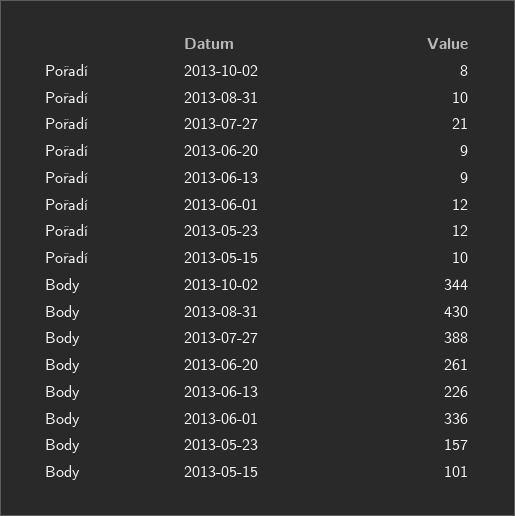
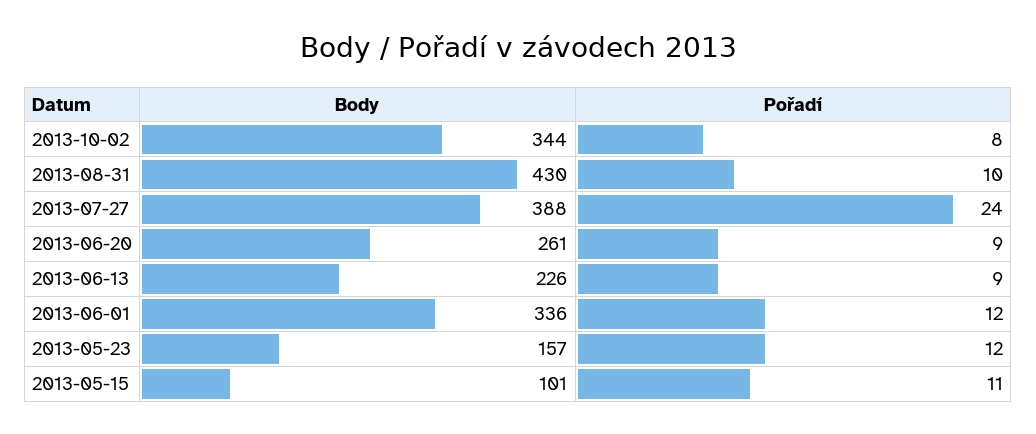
Pořadí, 2013-07-27: 21 -> 24
Pořadí, 2013-05-15: 10 -> 11

